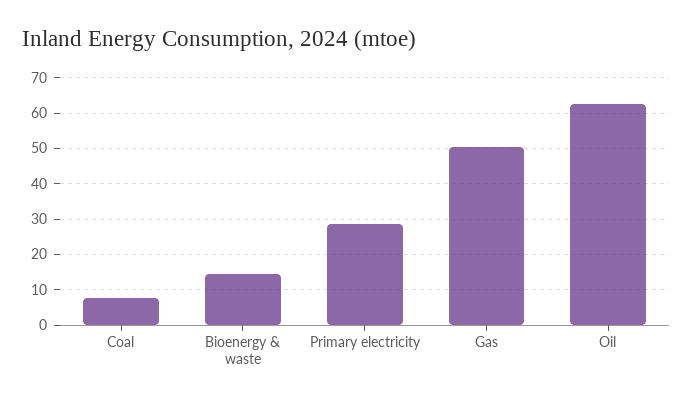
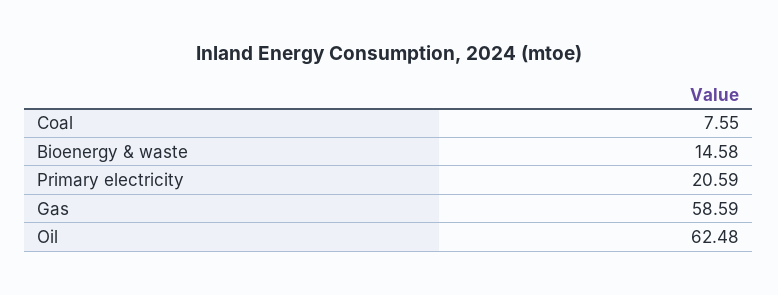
Primary electricity: 28 -> 20.59
Gas: 50 -> 58.59

